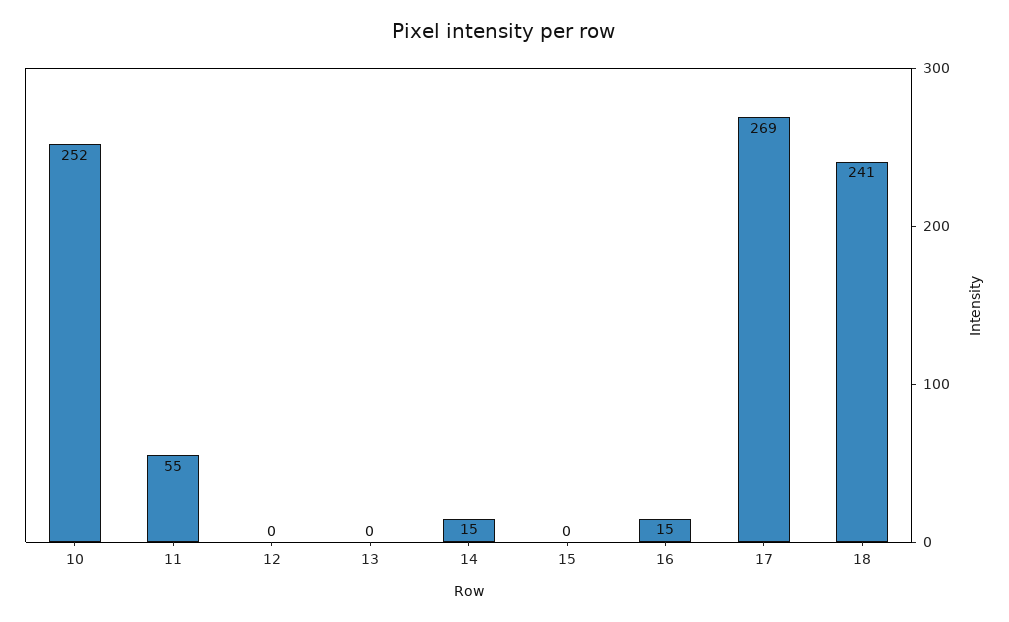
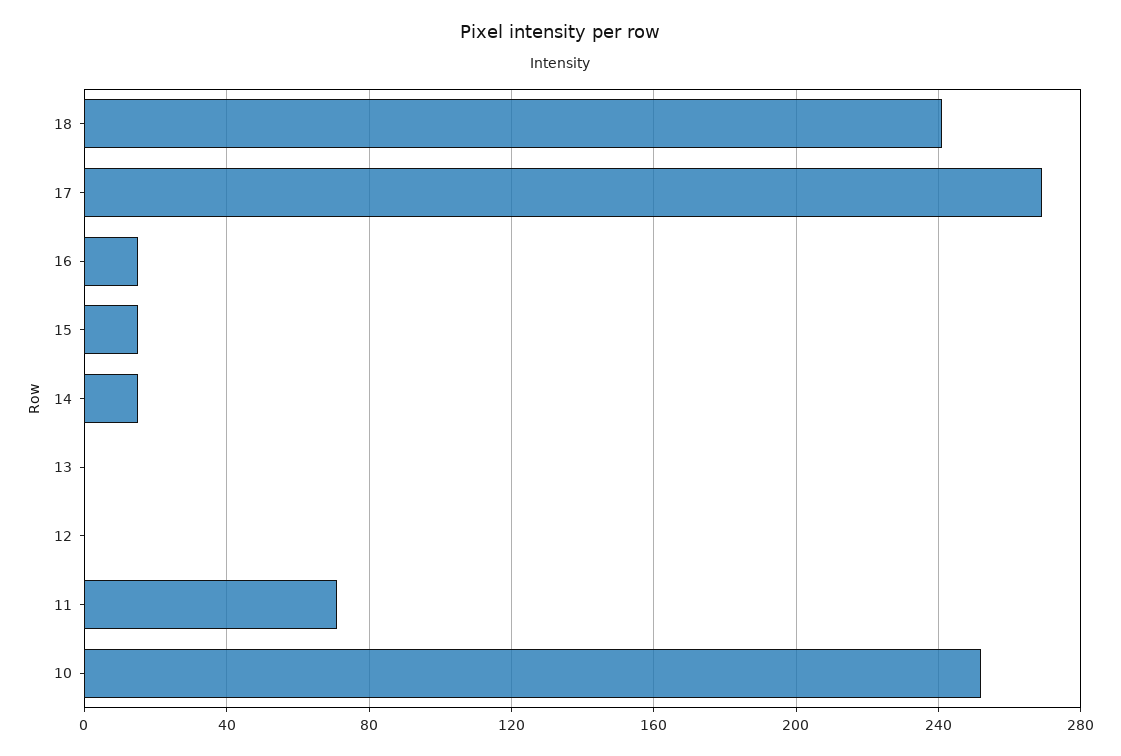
11: 55 -> 70
15: 0 -> 15

